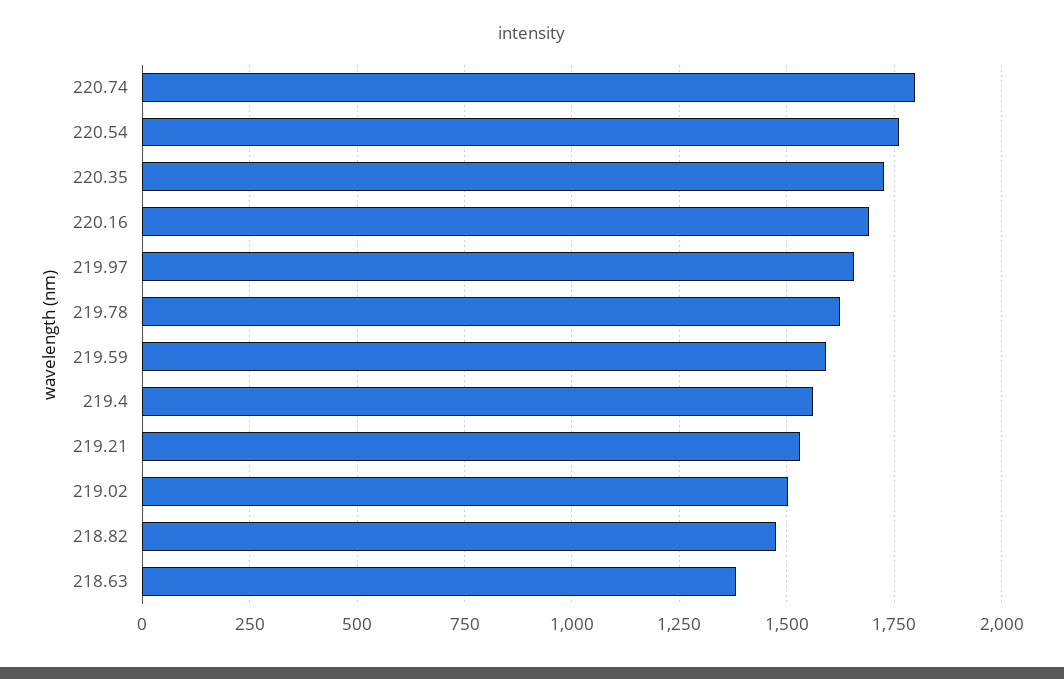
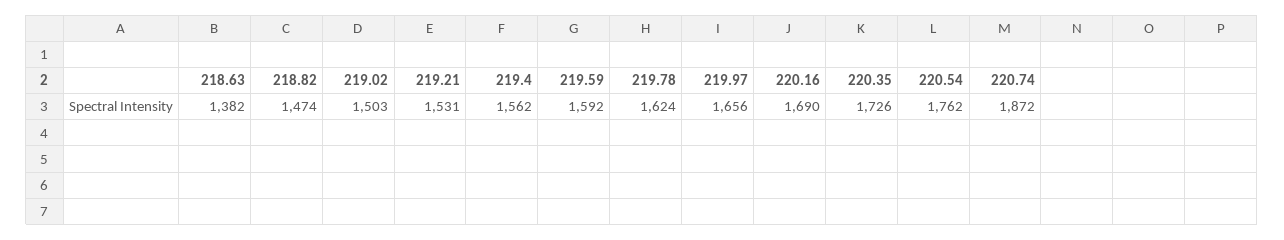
220.74: 1800 -> 1872

